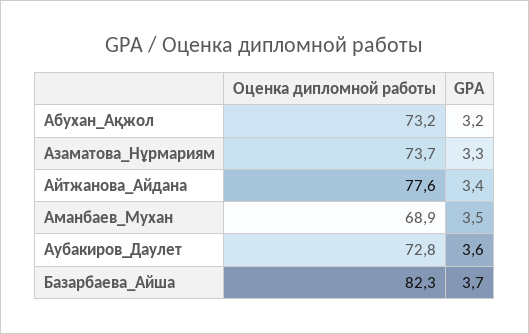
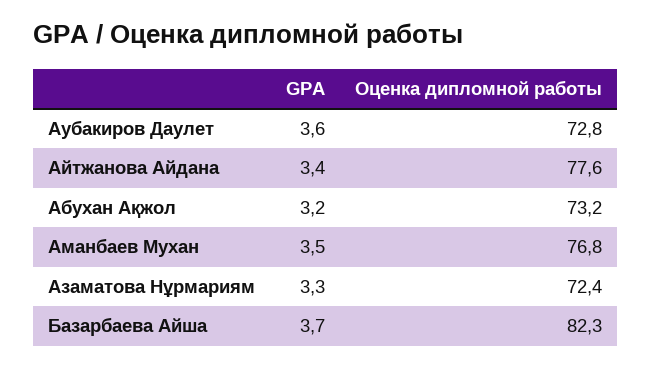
Оценка дипломной работы, Азаматова_Нұрмариям: 73.7 -> 72.4
Оценка дипломной работы, Аманбаев_Мухан: 68.9 -> 76.8

